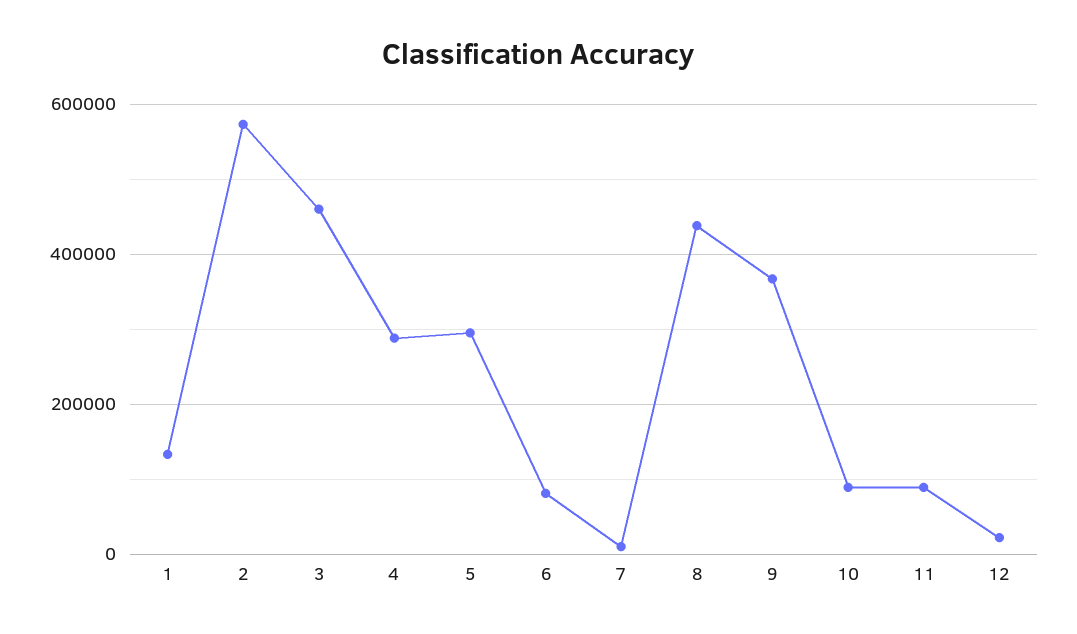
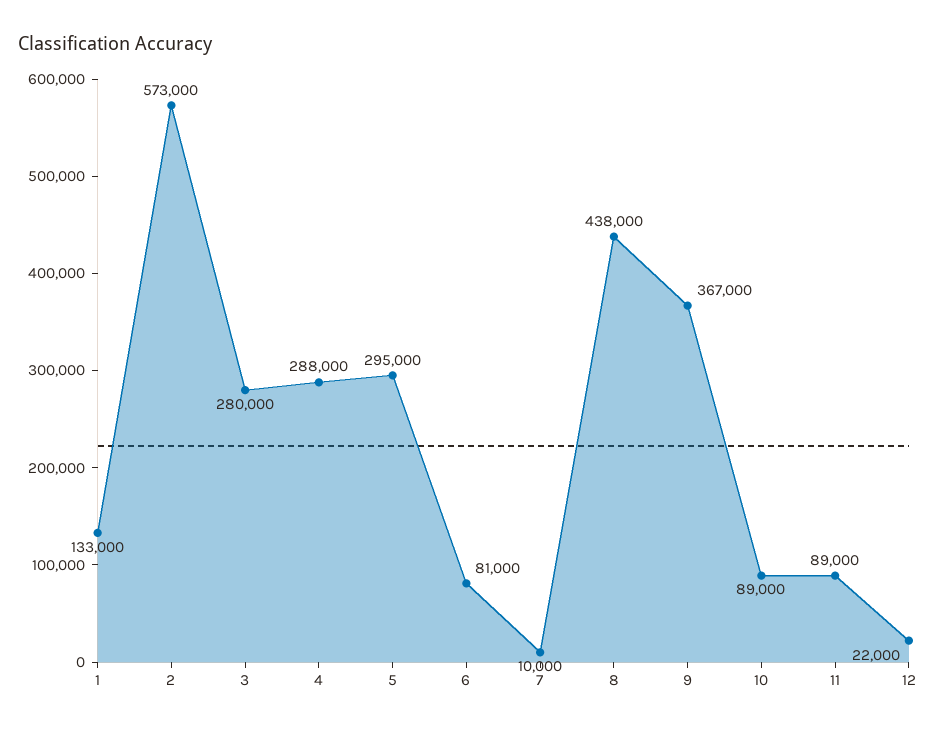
3: 460000 -> 280000

